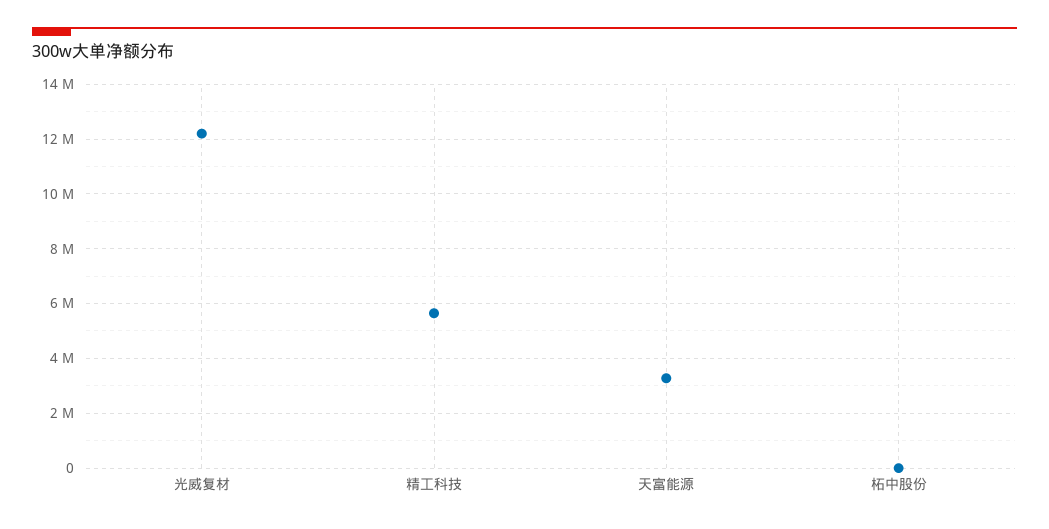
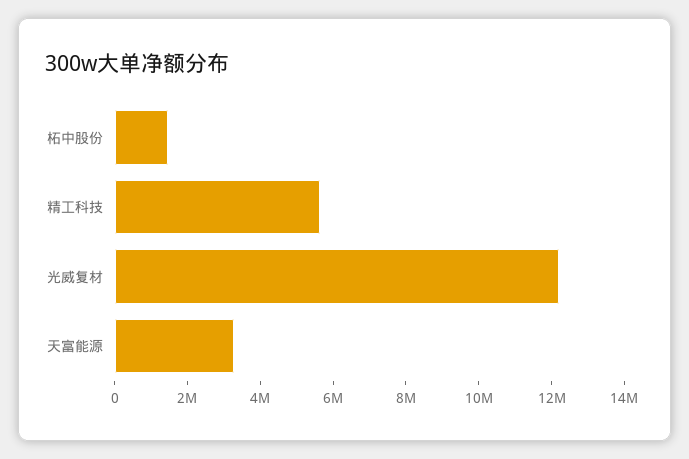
柘中股份: 0 -> 1500000

